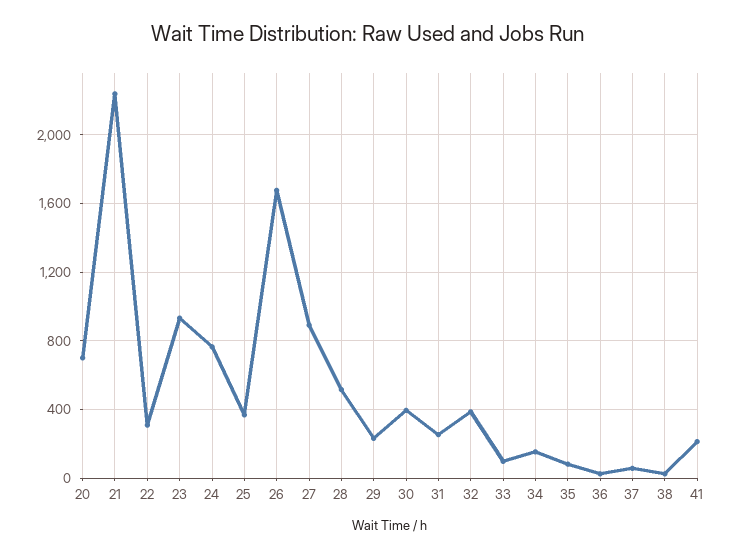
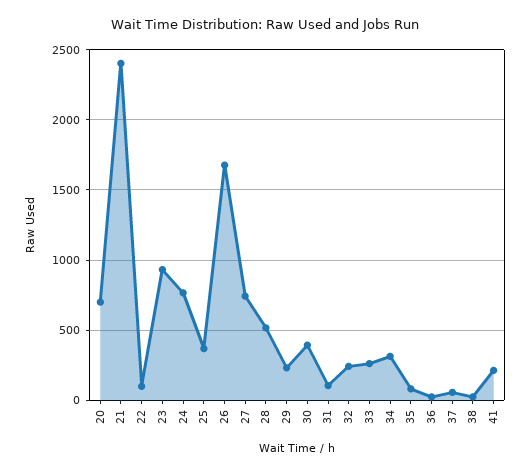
21: 2250 -> 2400
22: 300 -> 100
27: 900 -> 750
31: 250 -> 100
32: 400 -> 250
33: 100 -> 250
34: 150 -> 300

